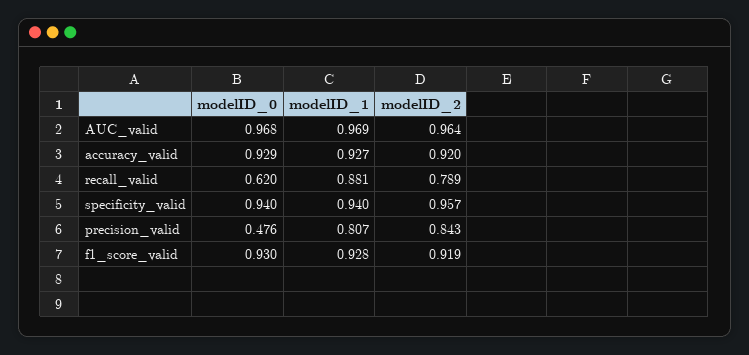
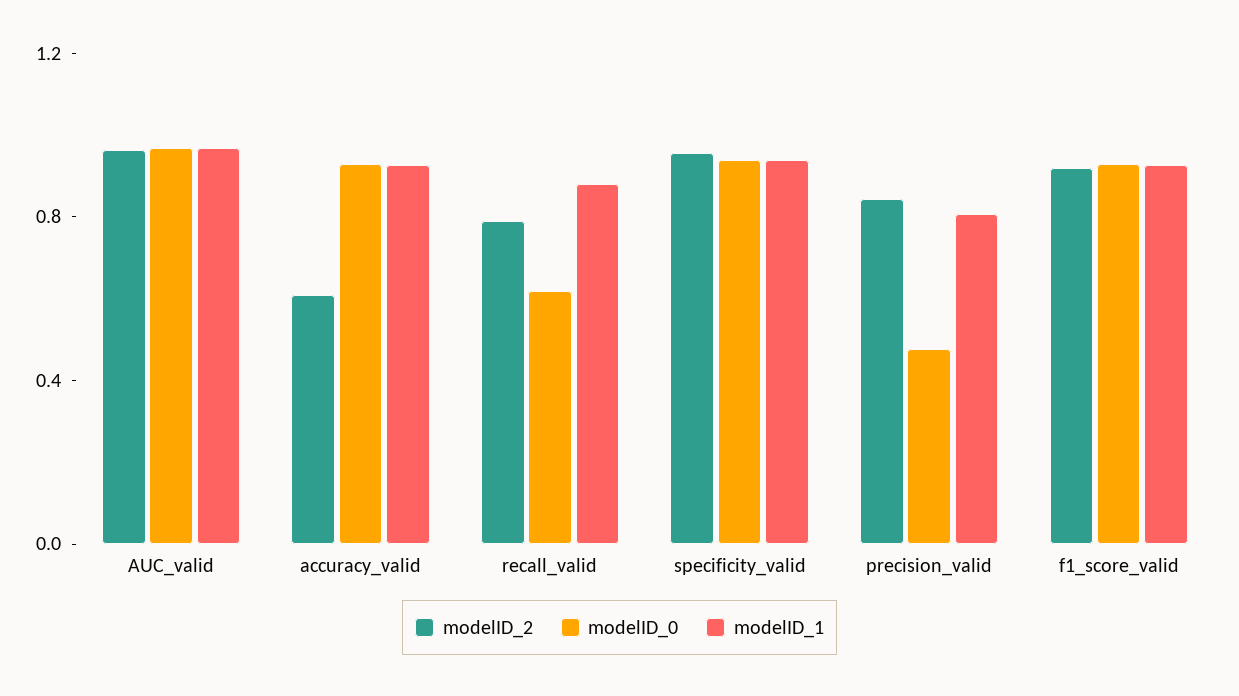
modelID_2, accuracy_valid: 0.92 -> 0.6

